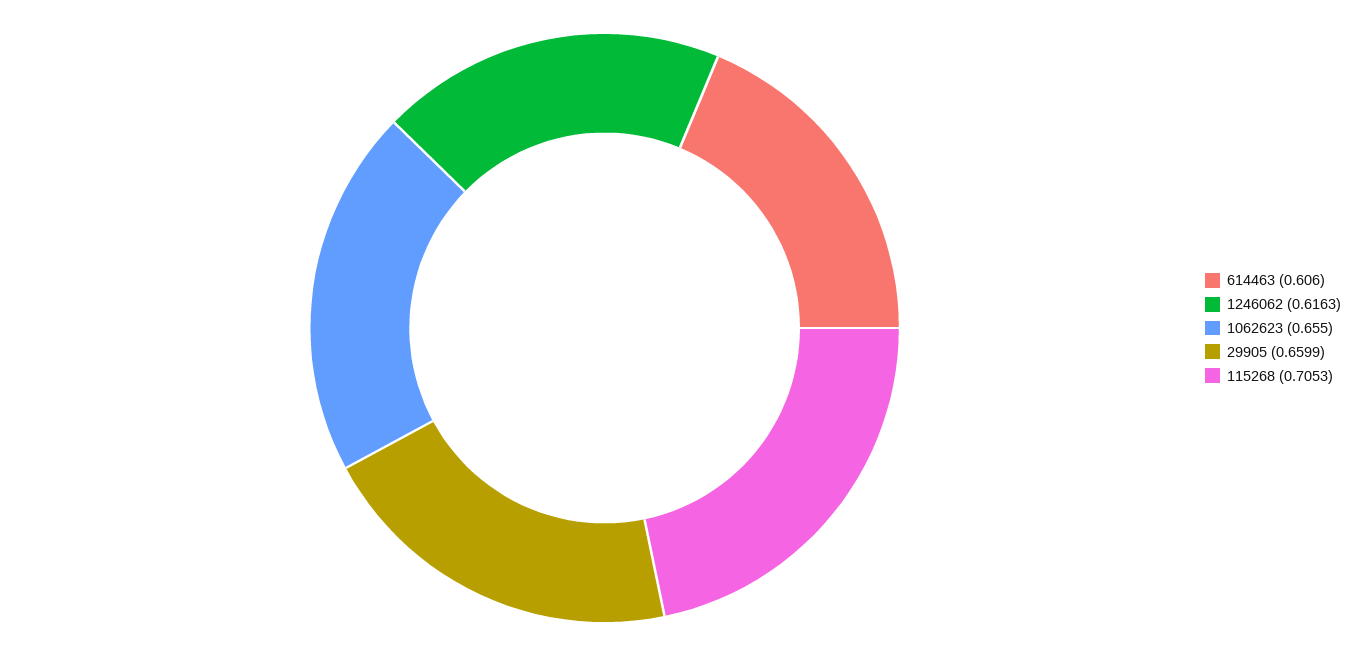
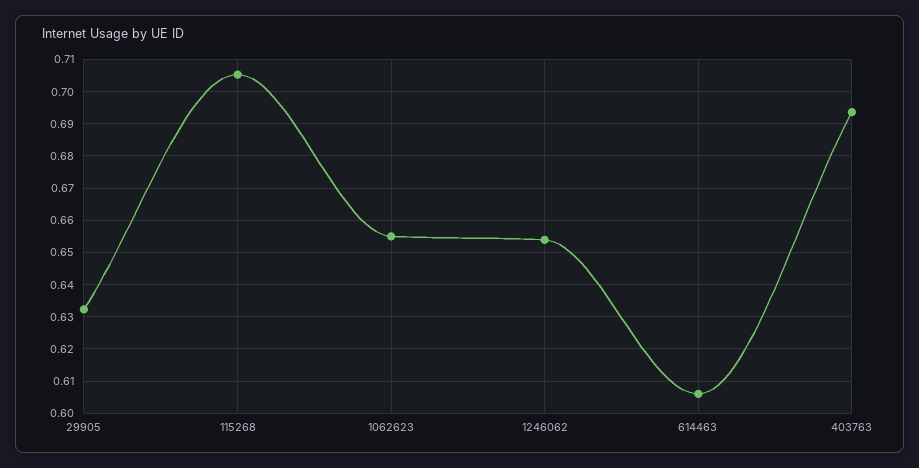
1246062: 0.6163 -> 0.654
29905: 0.6599 -> 0.632
403763: none -> 0.694

